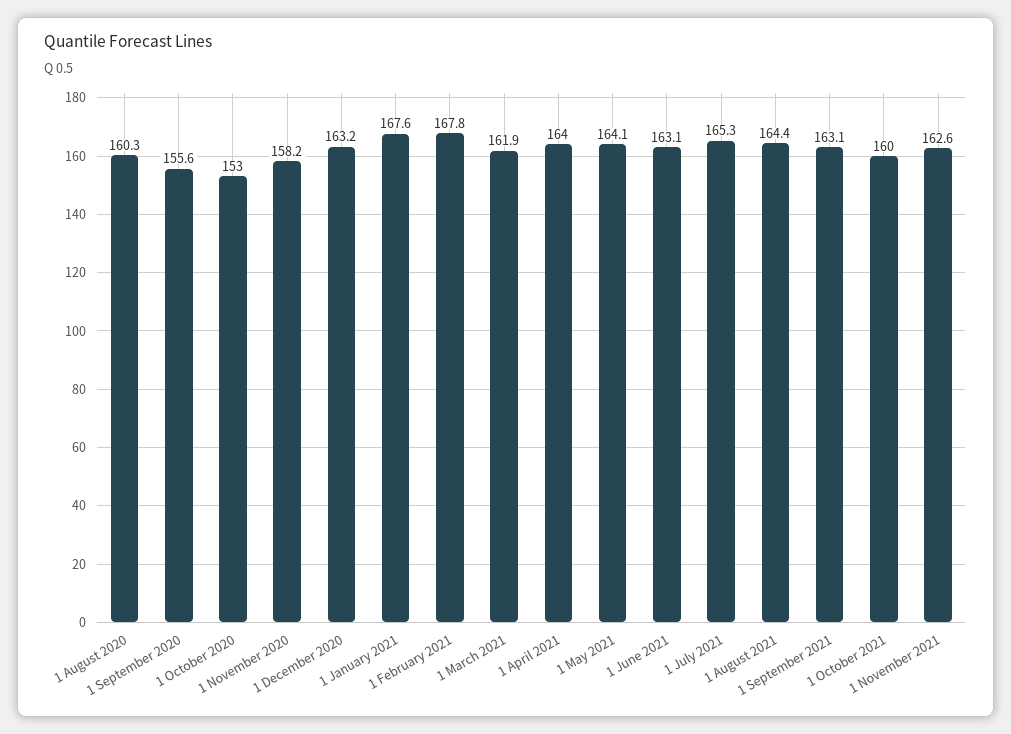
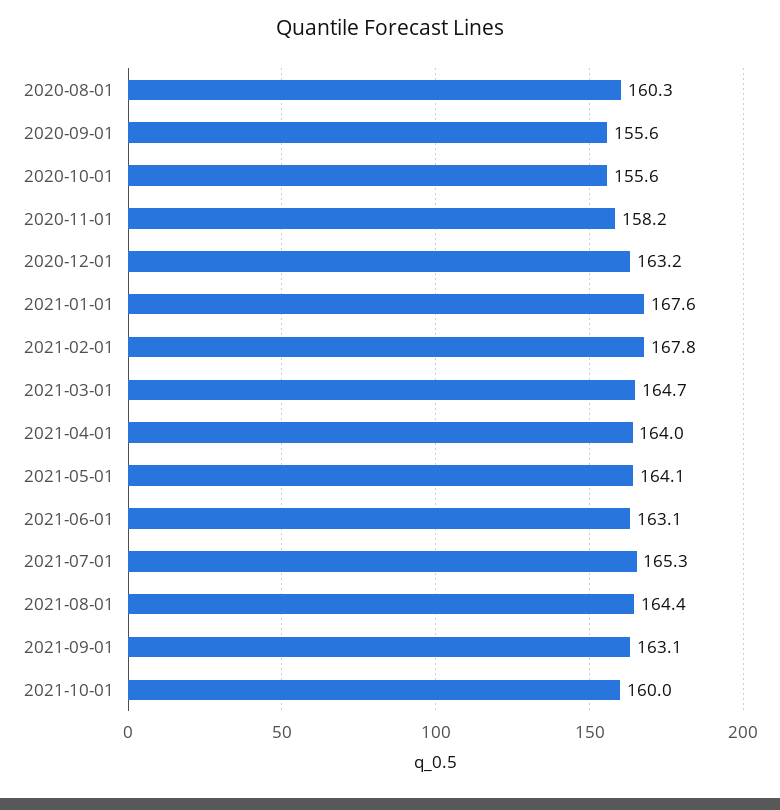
1 October 2020: 153 -> 155.6
1 March 2021: 161.9 -> 164.7
1 November 2021: 162.6 -> none

